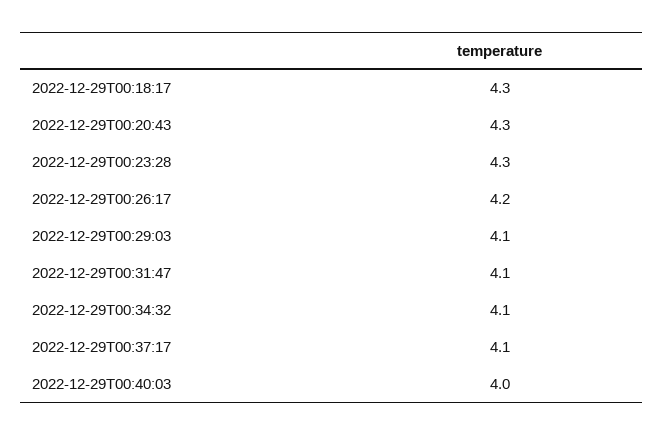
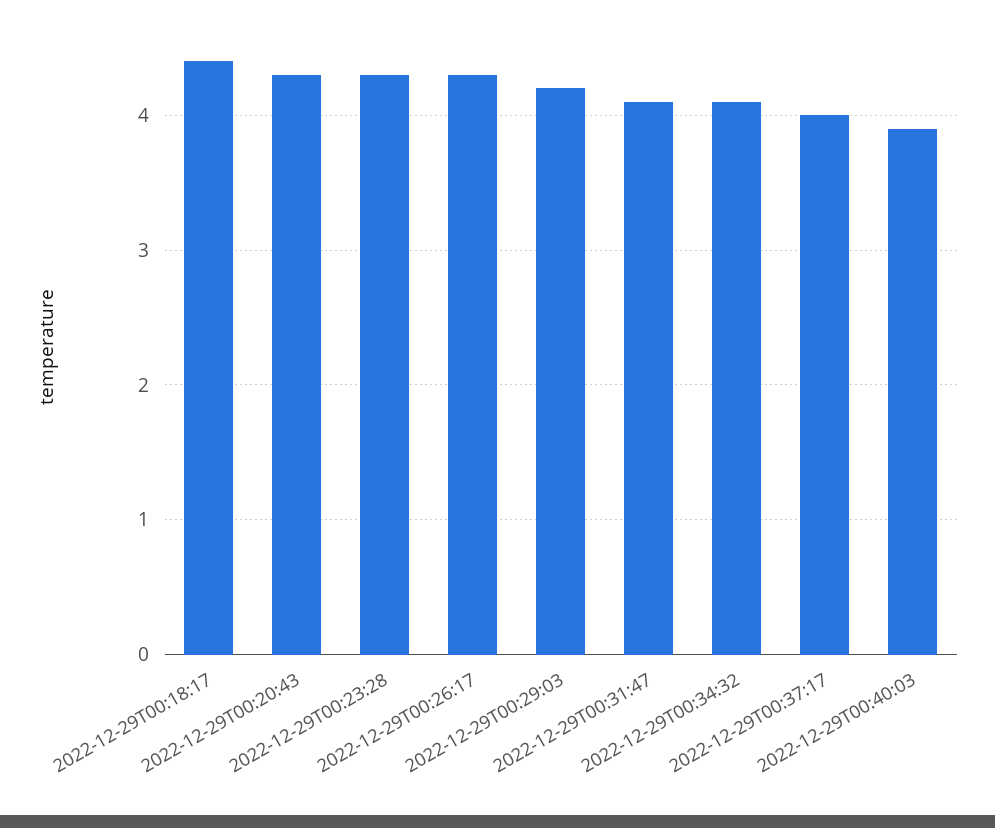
2022-12-29T00:18:17: 4.3 -> 4.4
2022-12-29T00:26:17: 4.2 -> 4.3
2022-12-29T00:29:03: 4.1 -> 4.2
2022-12-29T00:37:17: 4.1 -> 4
2022-12-29T00:40:03: 4 -> 3.9

